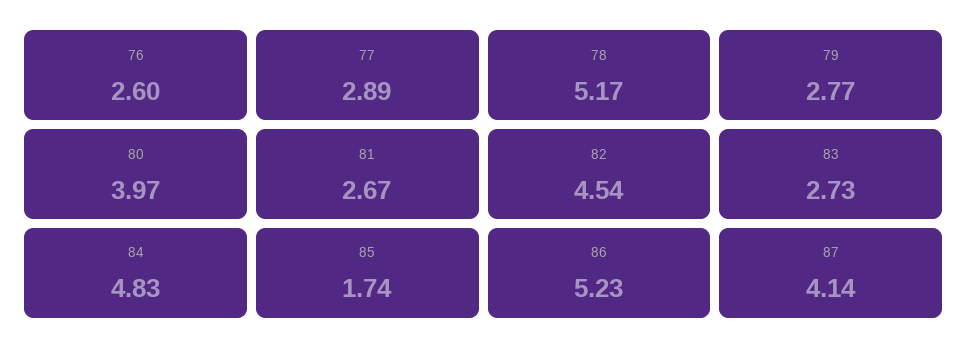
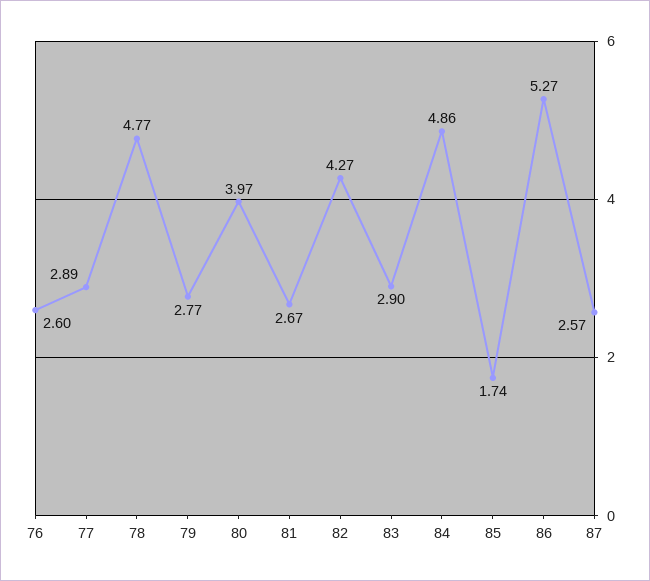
78: 5.17 -> 4.77
82: 4.54 -> 4.27
83: 2.73 -> 2.9
84: 4.83 -> 4.86
86: 5.23 -> 5.27
87: 4.14 -> 2.57

